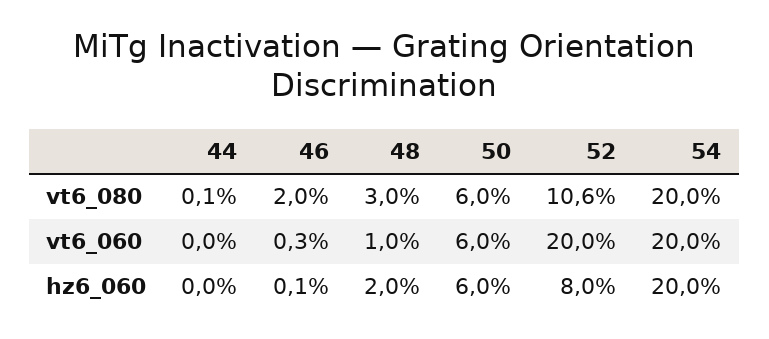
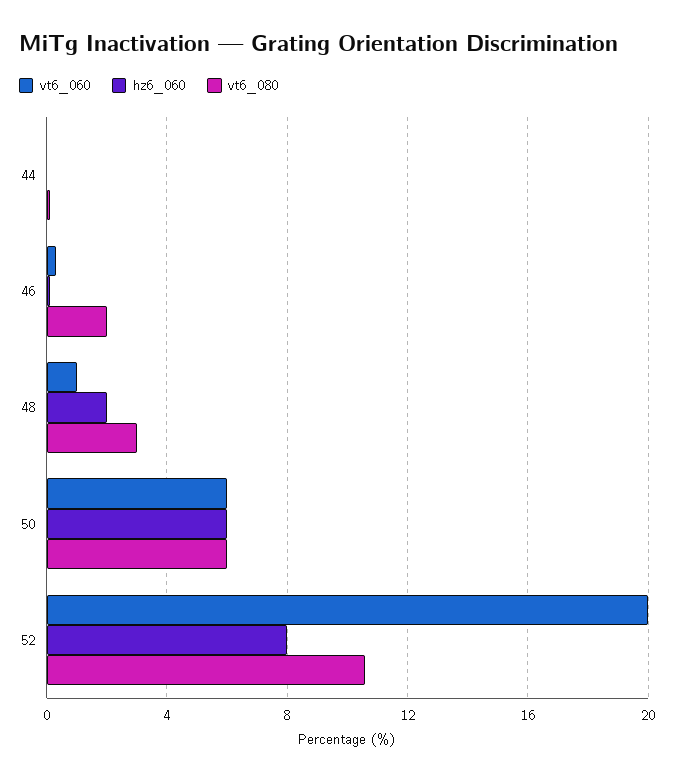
vt6_080, 54: 20 -> none
vt6_060, 54: 20 -> none
hz6_060, 54: 20 -> none

